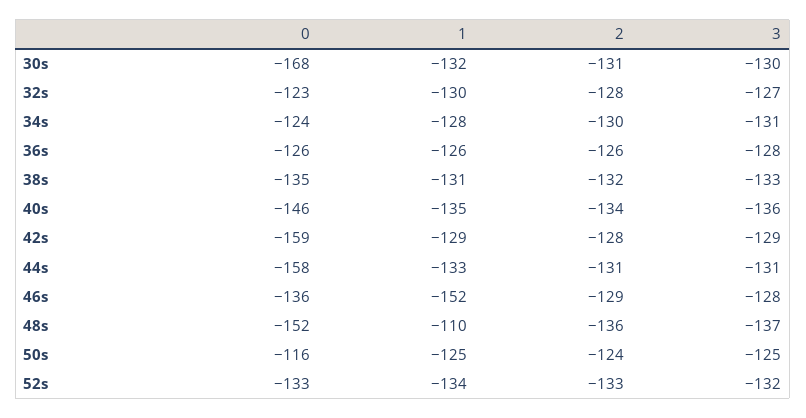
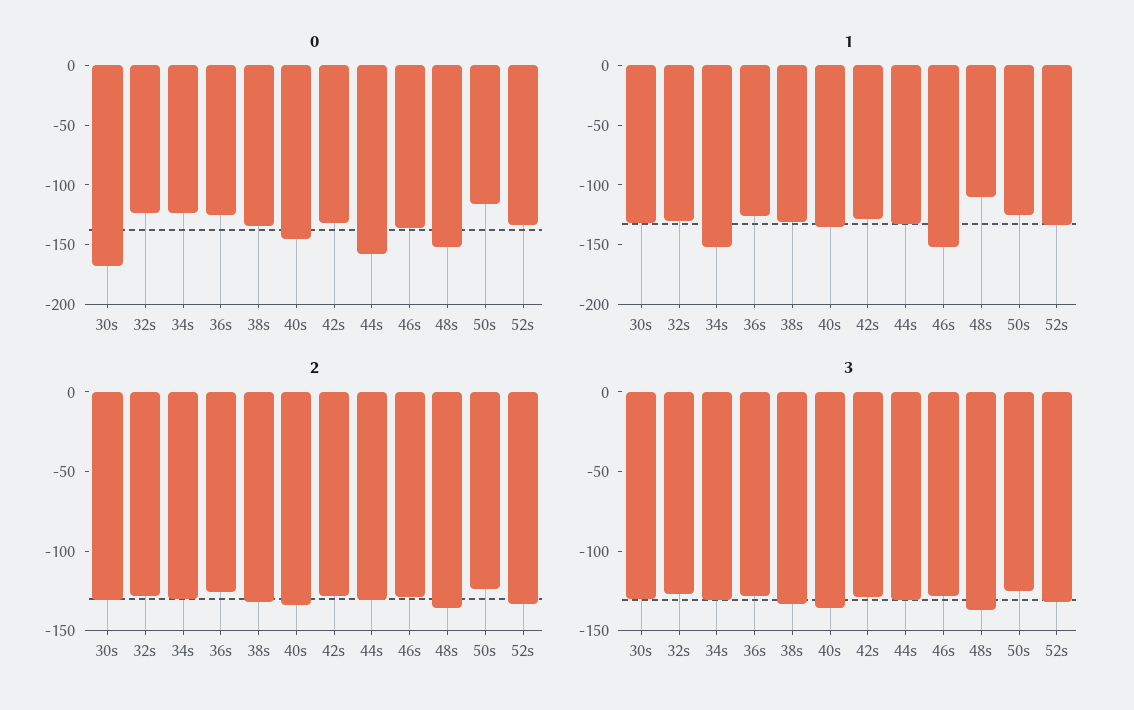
1, 34s: -128 -> -150
0, 42s: -159 -> -130

